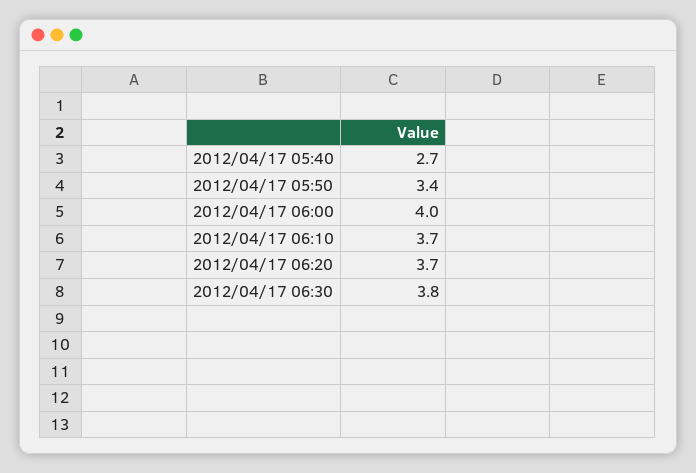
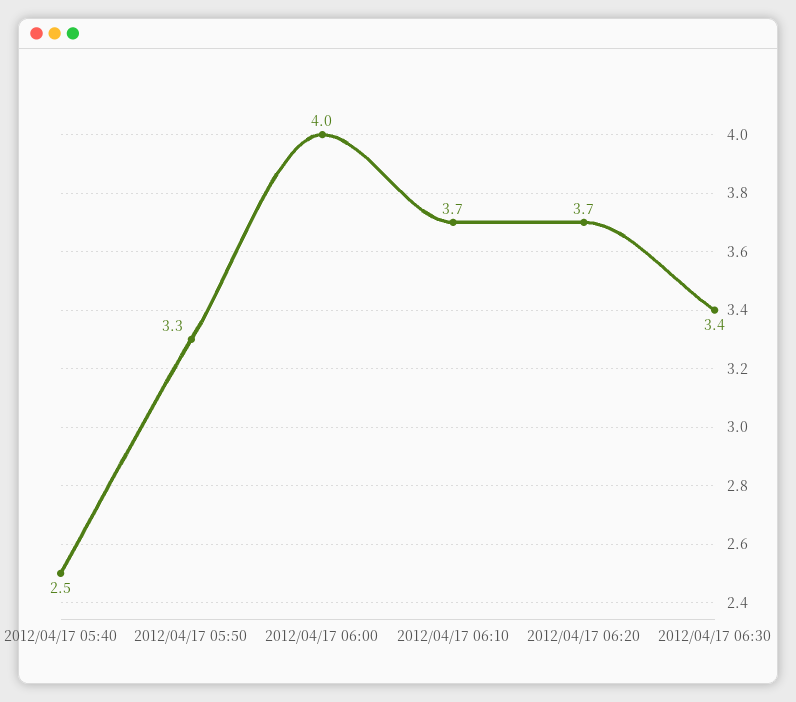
2012/04/17 05:40: 2.7 -> 2.5
2012/04/17 05:50: 3.4 -> 3.3
2012/04/17 06:30: 3.8 -> 3.4

